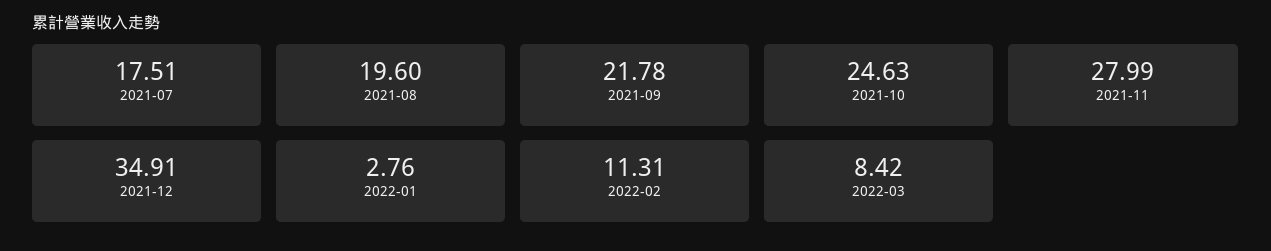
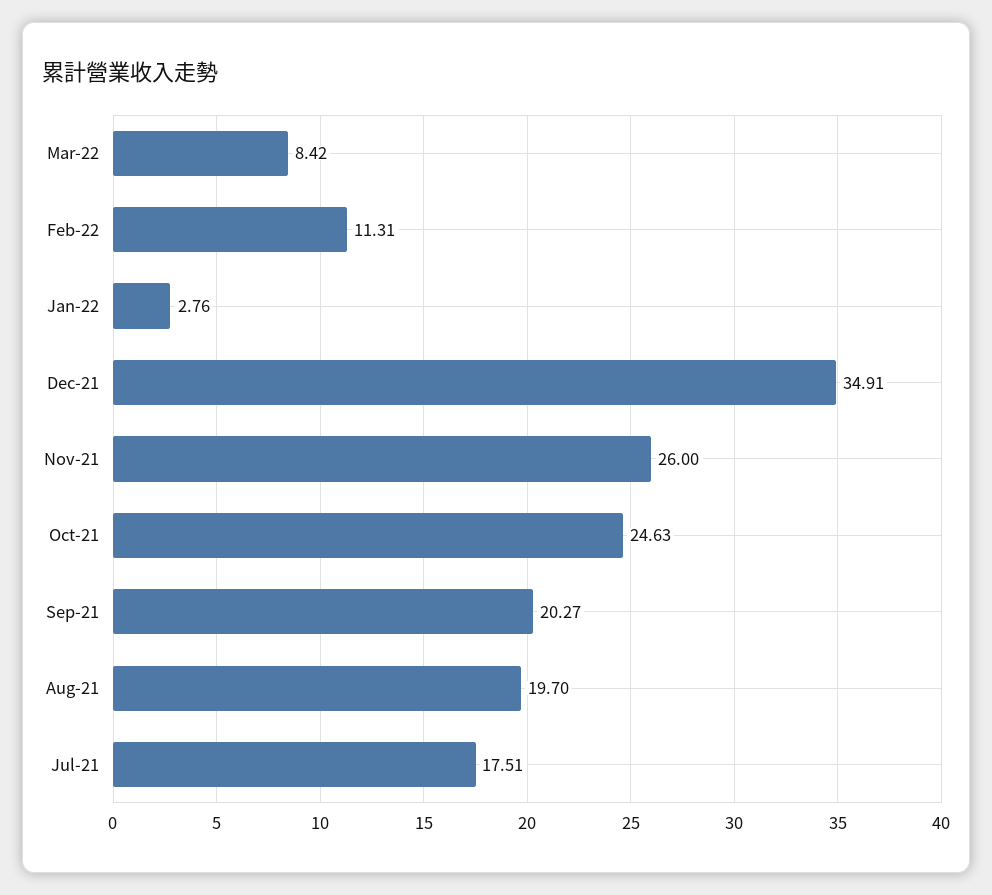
2021-08: 19.6 -> 19.7
2021-09: 21.78 -> 20.27
2021-11: 27.99 -> 26

